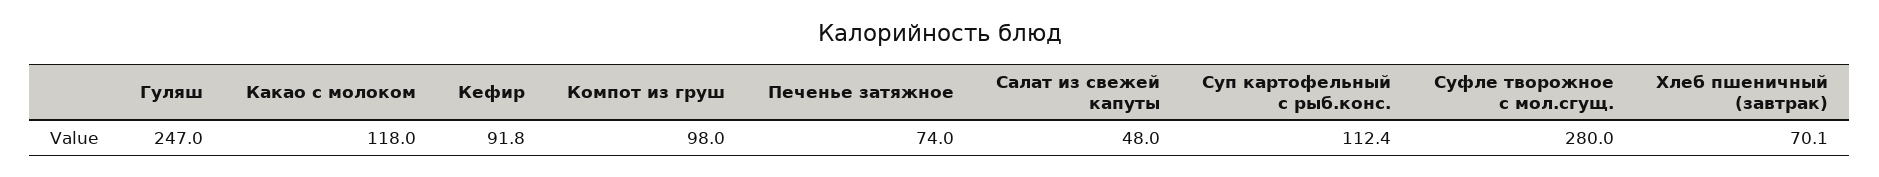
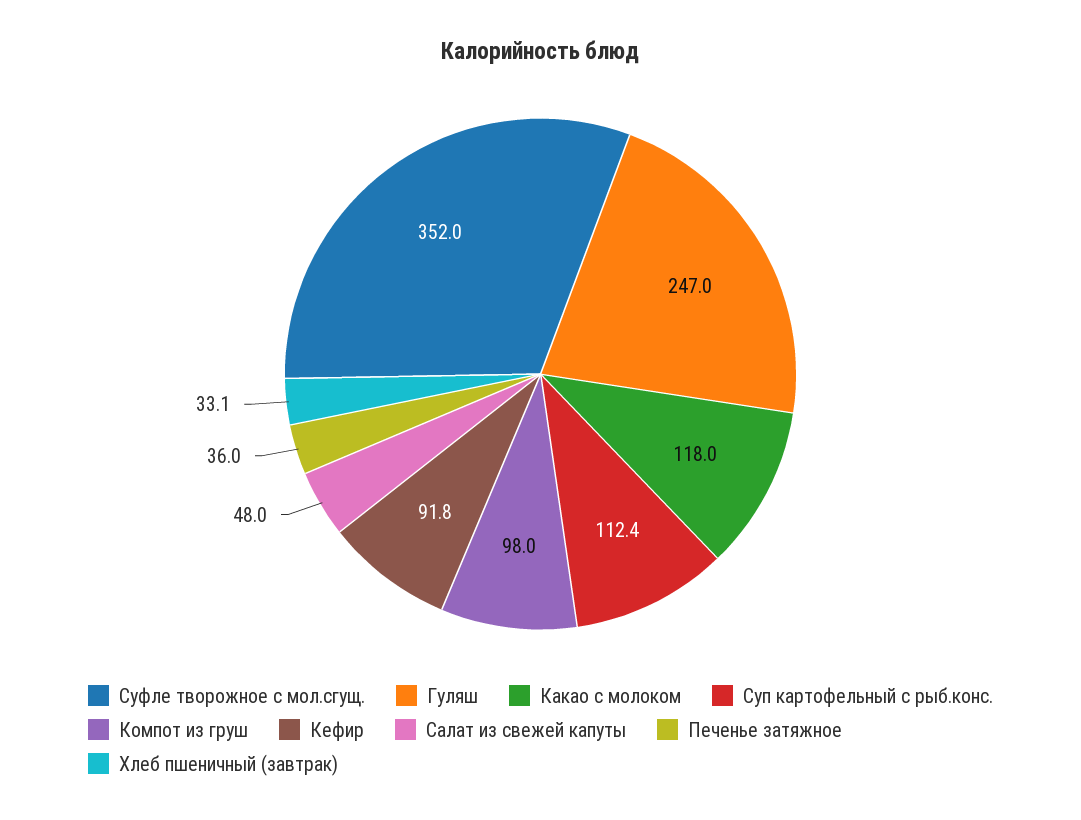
Печенье затяжное: 74 -> 36
Суфле творожное с мол.сгущ.: 280 -> 352
Хлеб пшеничный (завтрак): 70.1 -> 33.1

